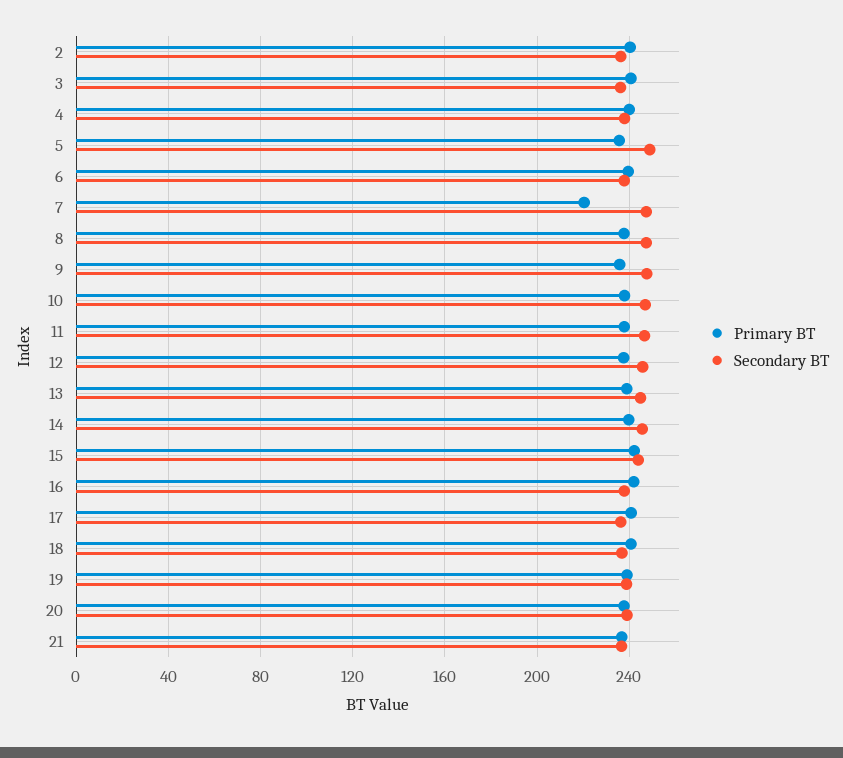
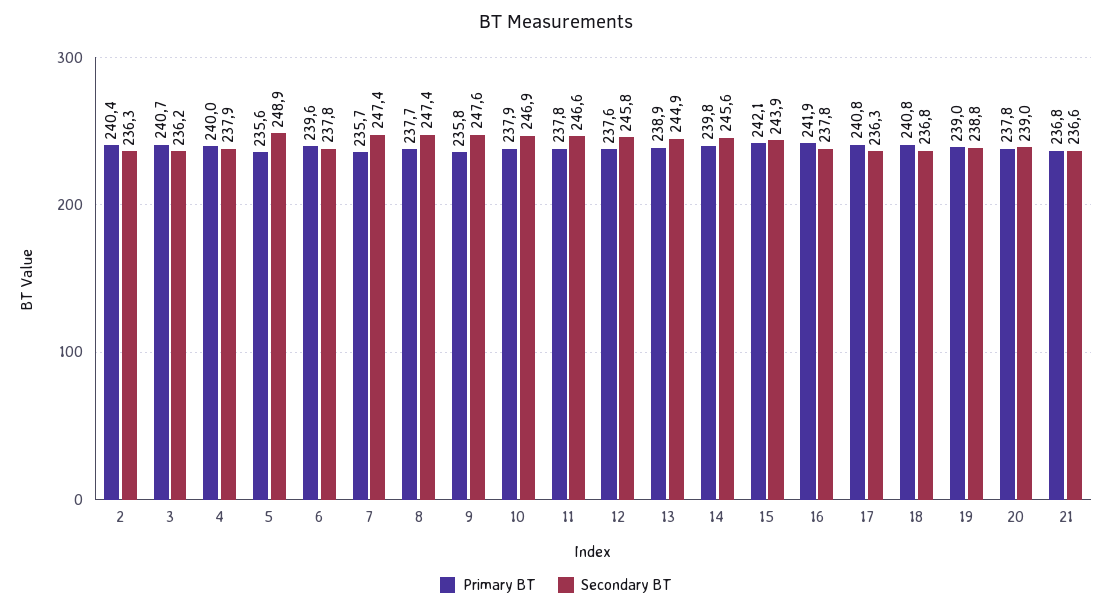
Primary BT, 7: 220 -> 235.7

